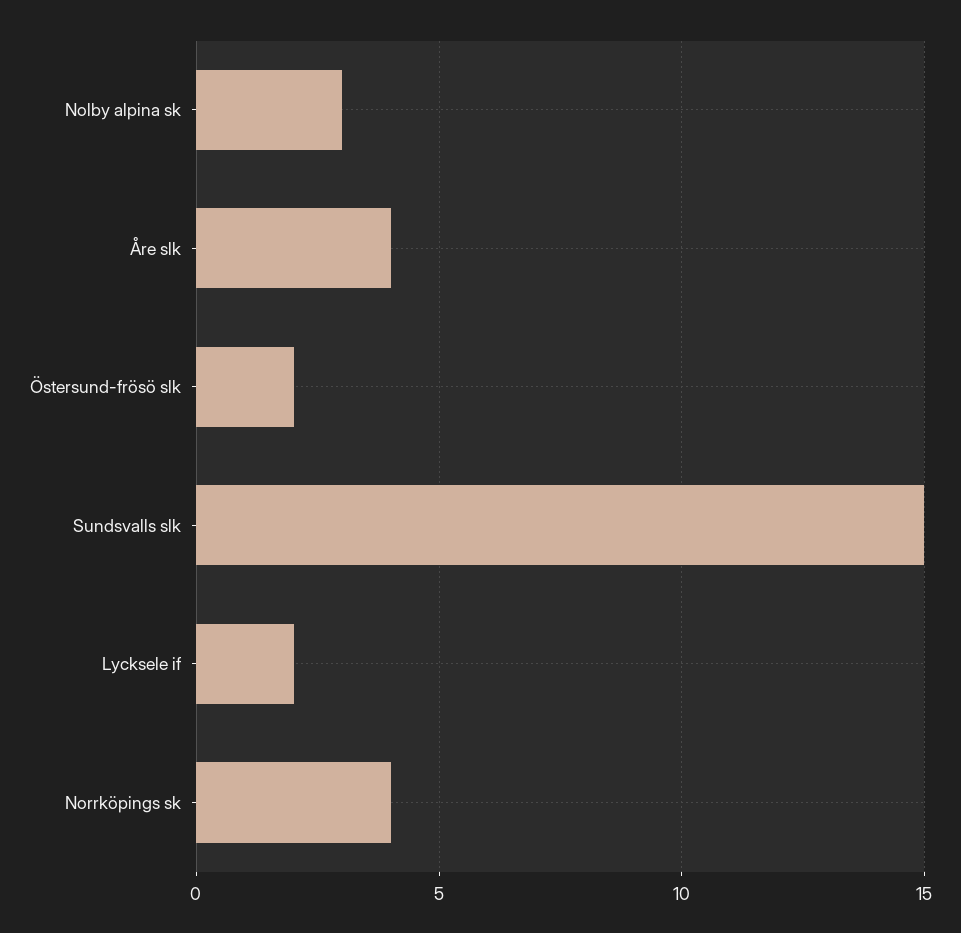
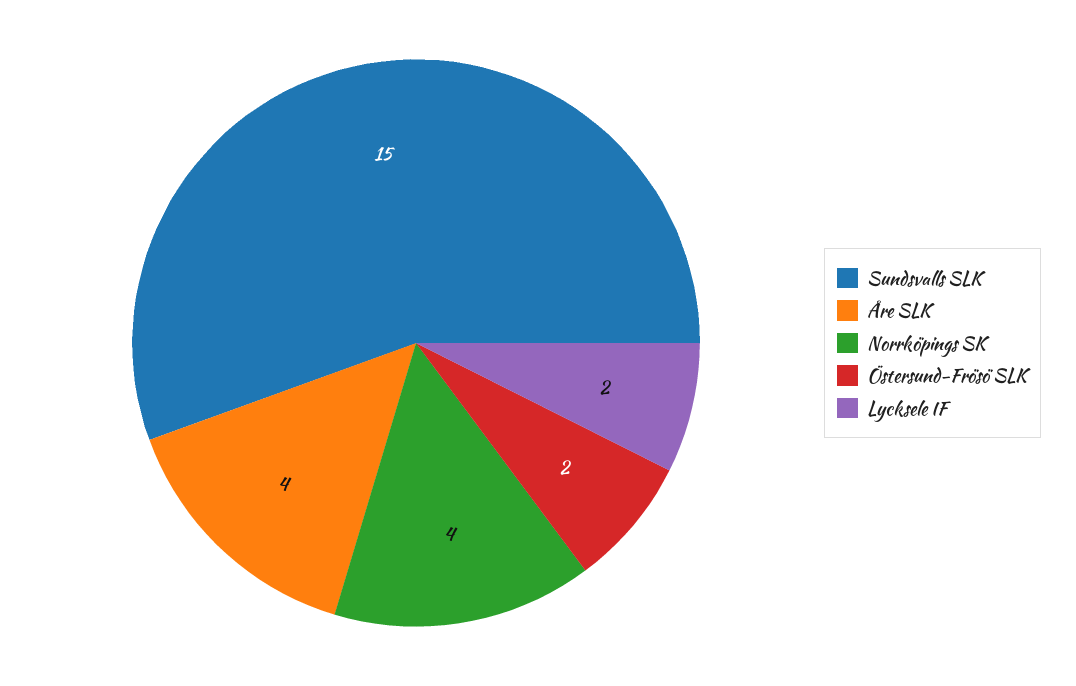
Nolby alpina sk: 3 -> none

